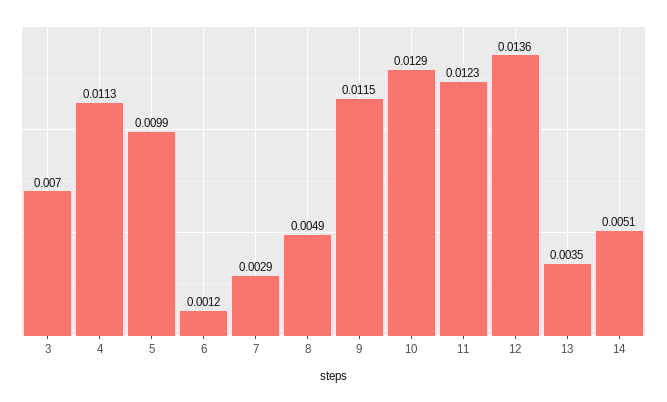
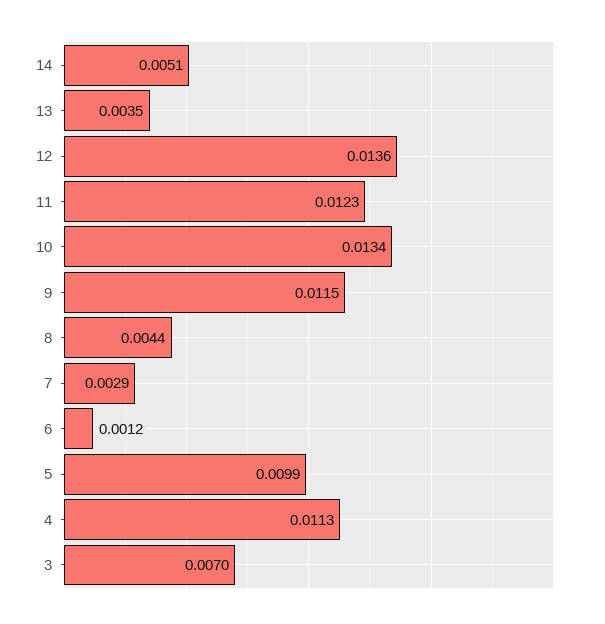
8: 0.0049 -> 0.0044
10: 0.0129 -> 0.0134

